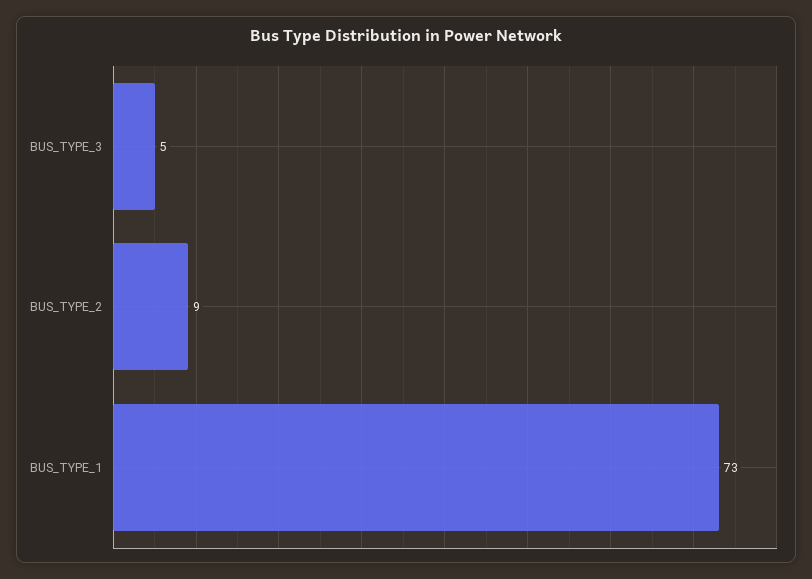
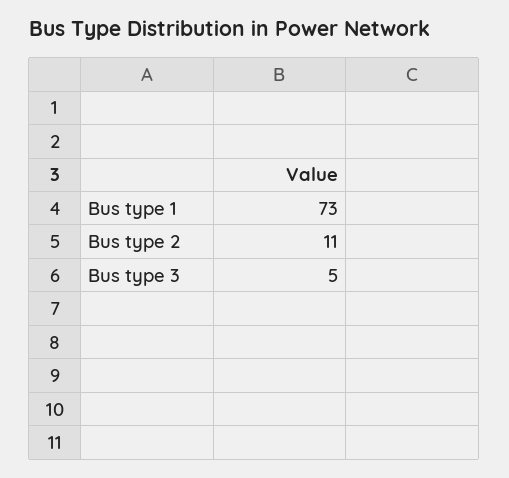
BUS_TYPE_2: 9 -> 11

